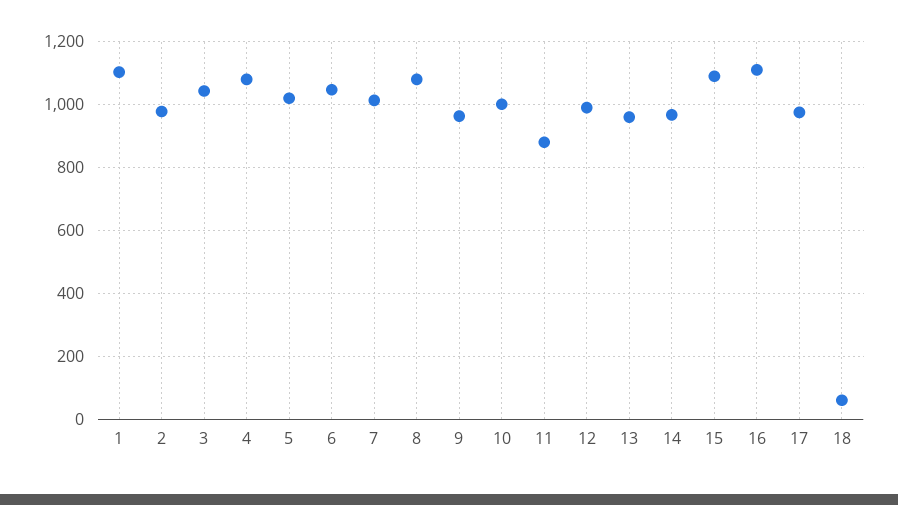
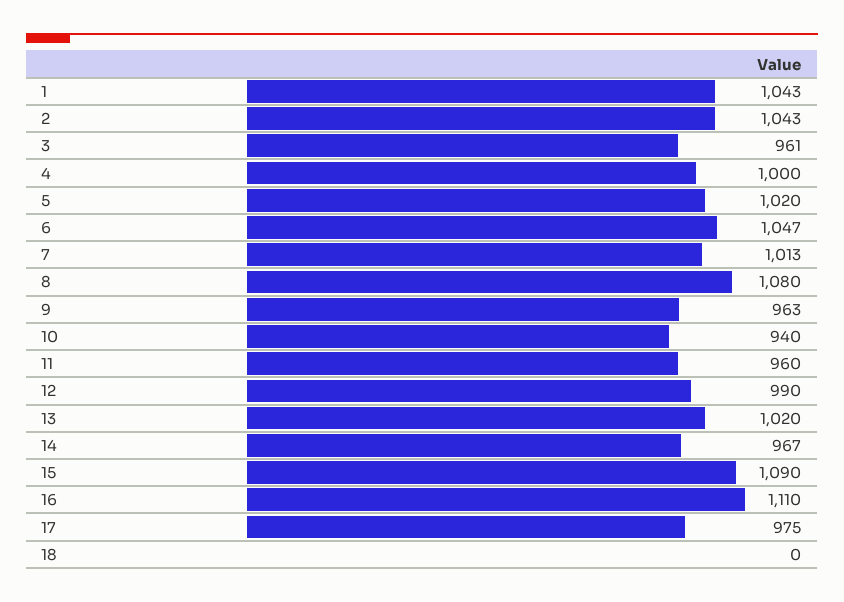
1: 1100 -> 1043
2: 980 -> 1043
3: 1040 -> 961
4: 1080 -> 1000
10: 1000 -> 940
11: 880 -> 960
13: 960 -> 1020
18: 60 -> 0

